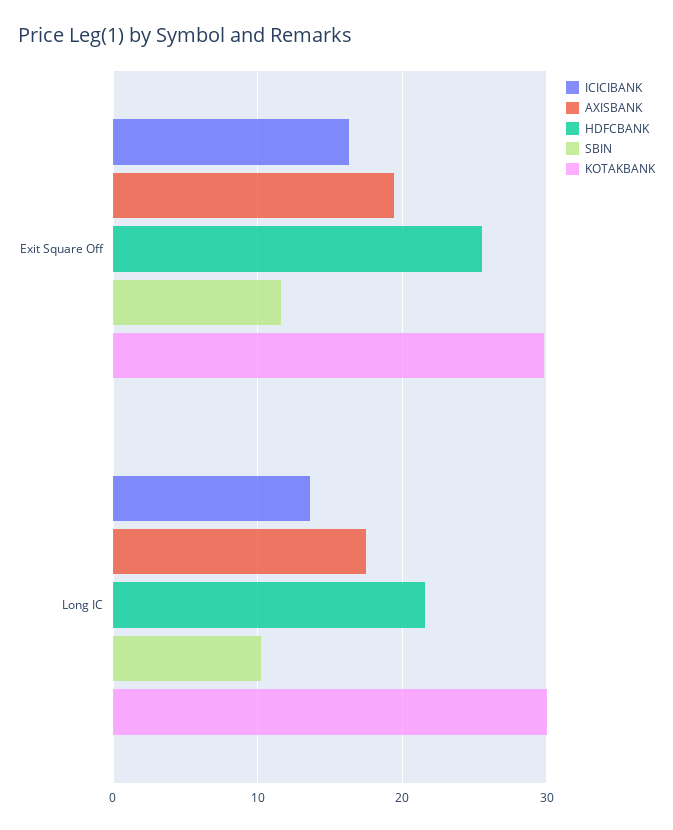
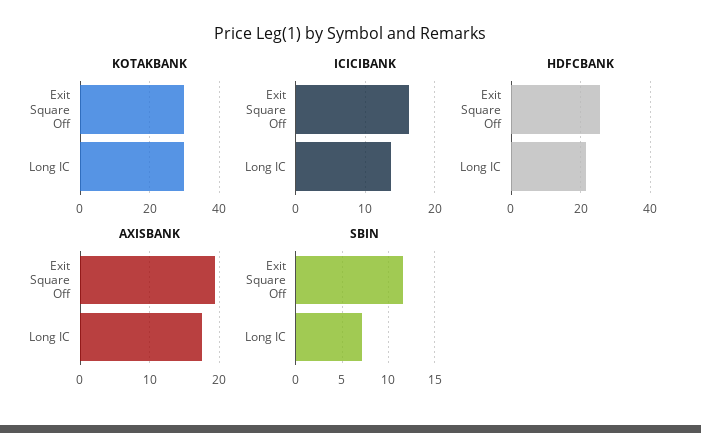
SBIN, Long IC: 10 -> 7

